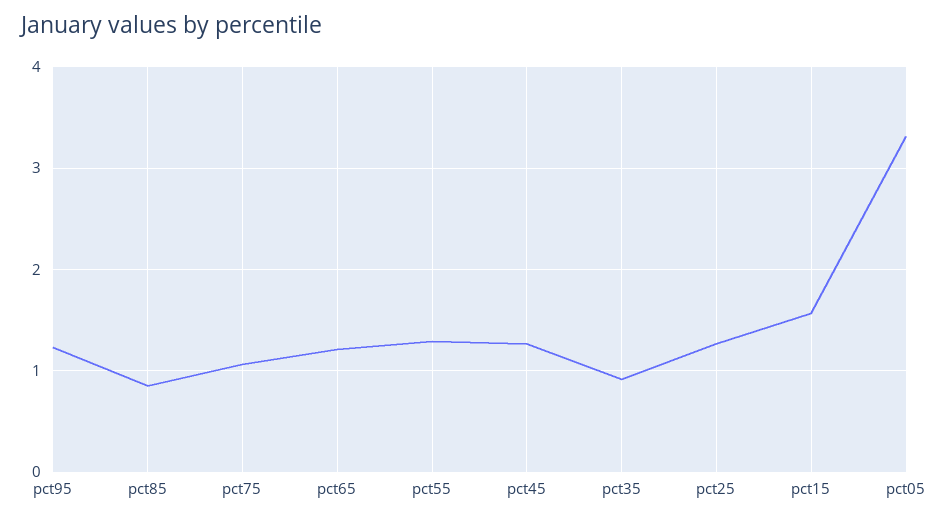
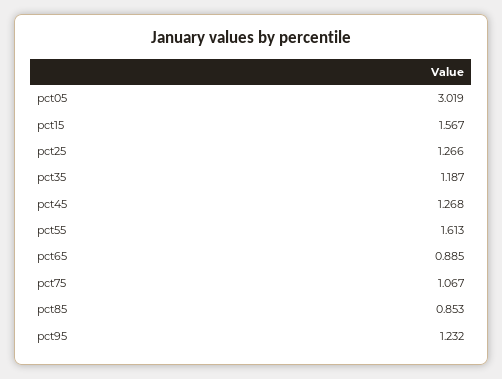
pct65: 1.2 -> 0.885
pct55: 1.3 -> 1.613
pct35: 0.9 -> 1.187
pct05: 3.3 -> 3.019

